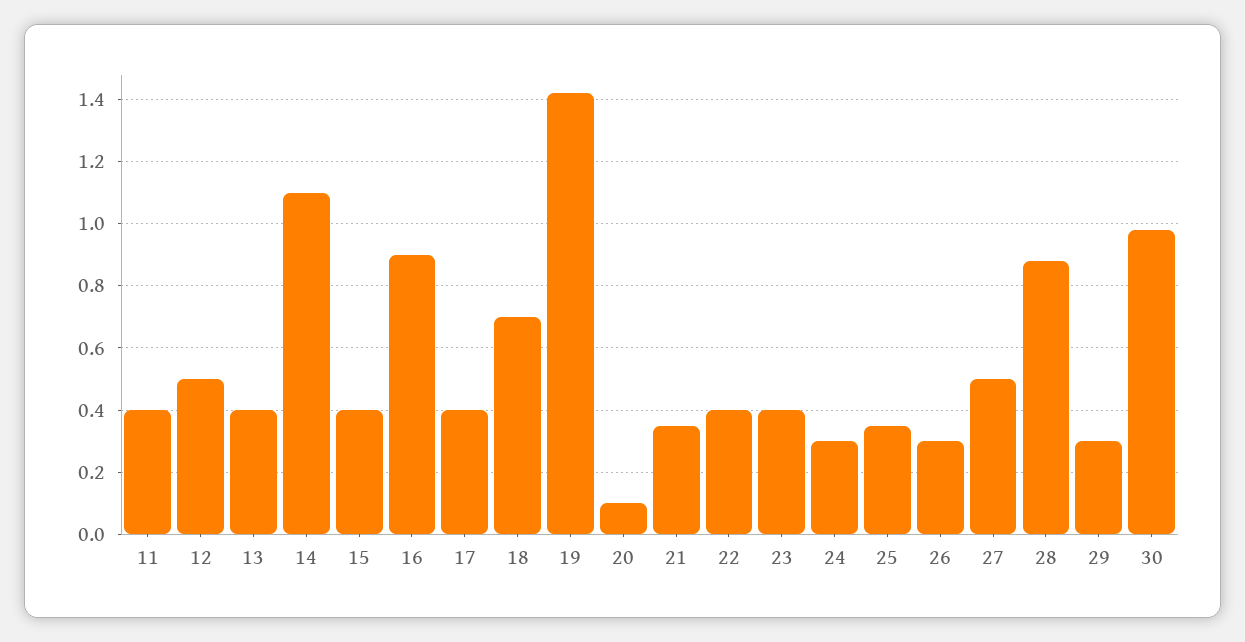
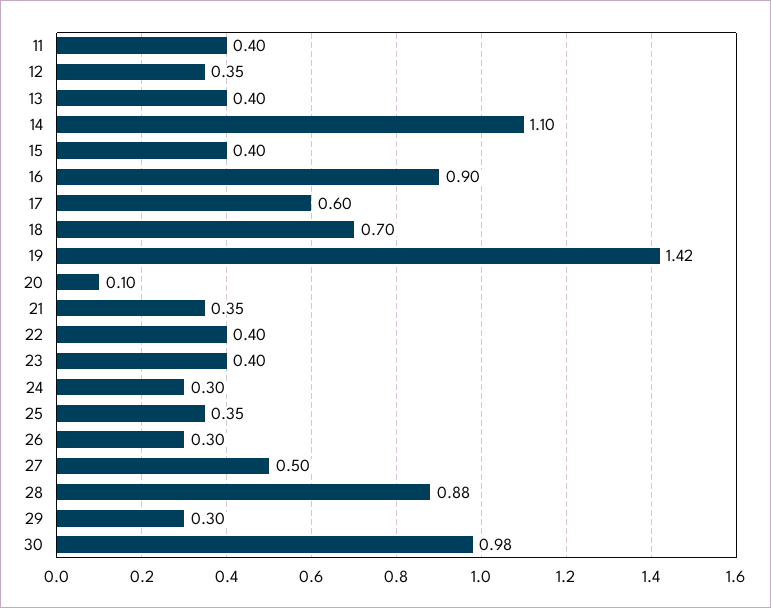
12: 0.5 -> 0.35
17: 0.4 -> 0.6

